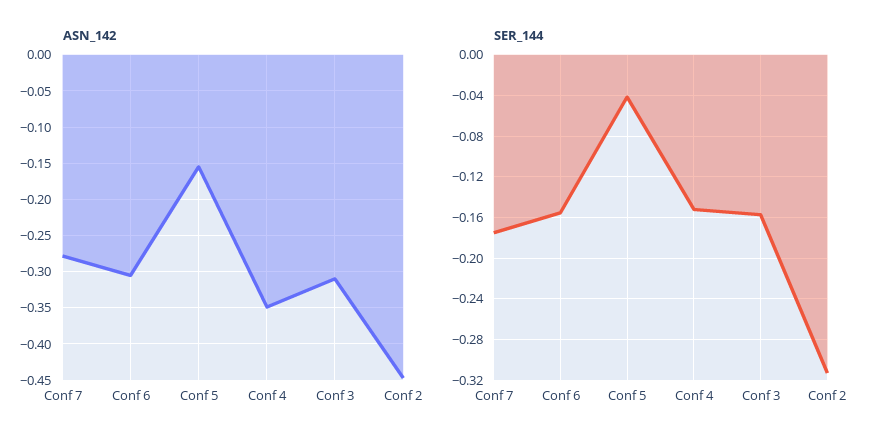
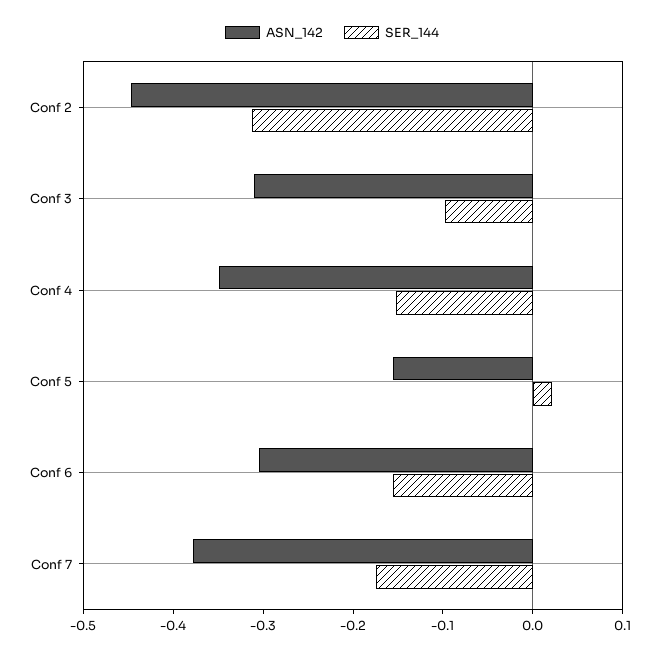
ASN_142, Conf 7: -0.28 -> -0.38
SER_144, Conf 5: -0.04 -> 0.02
SER_144, Conf 3: -0.16 -> -0.1

